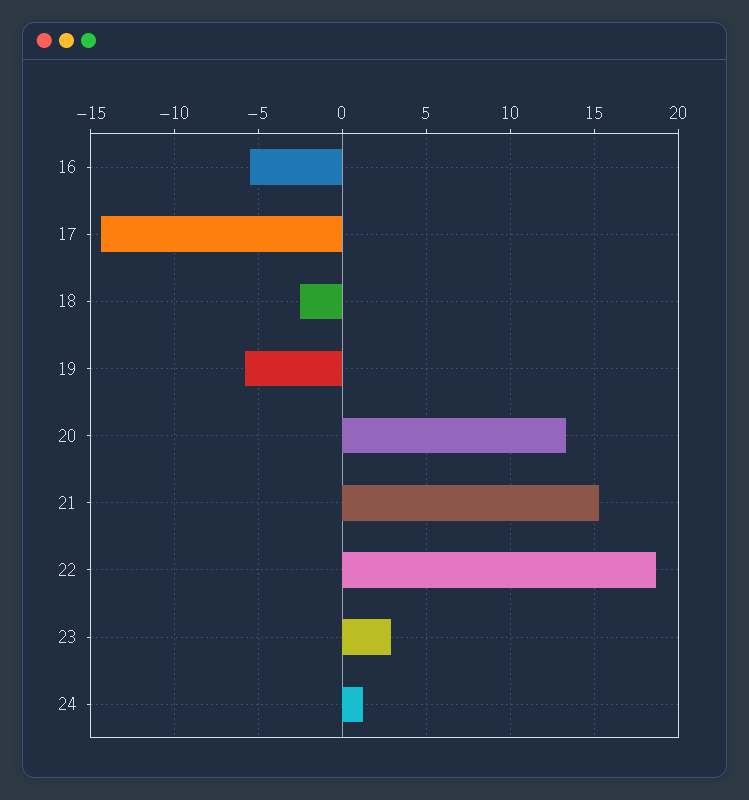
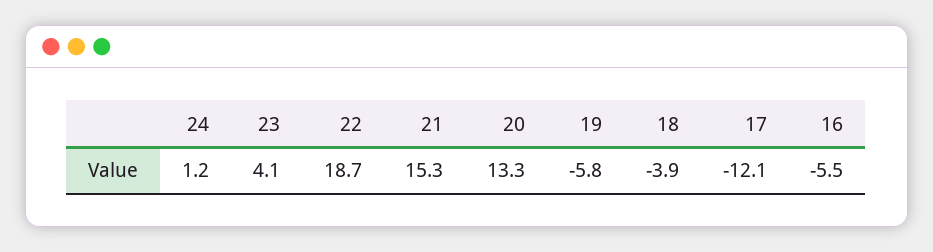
17: -14.5 -> -12.1
18: -2.5 -> -3.9
23: 3 -> 4.1

